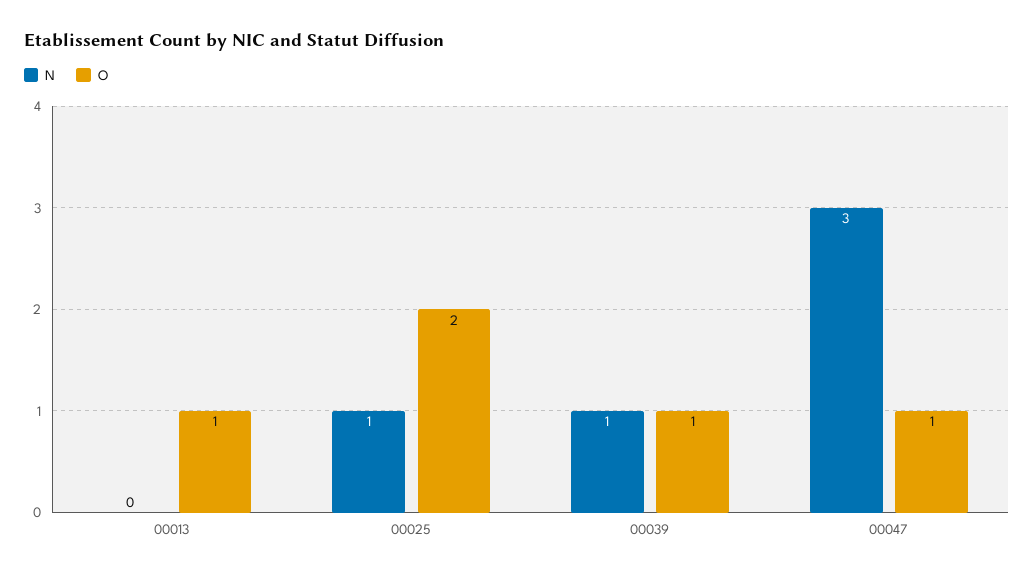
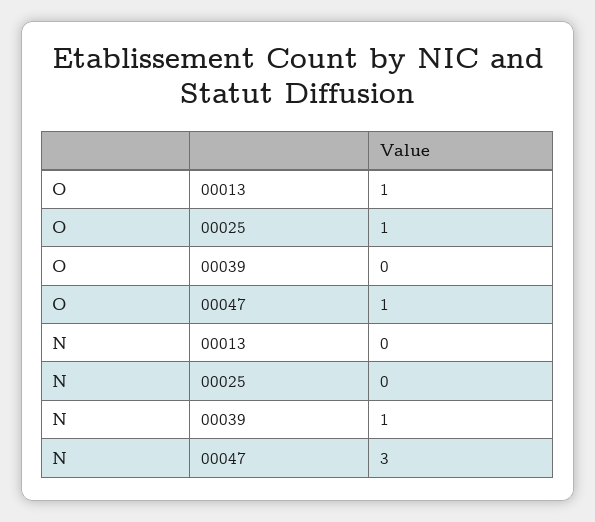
N, 00025: 1 -> 0
O, 00025: 2 -> 1
O, 00039: 1 -> 0

